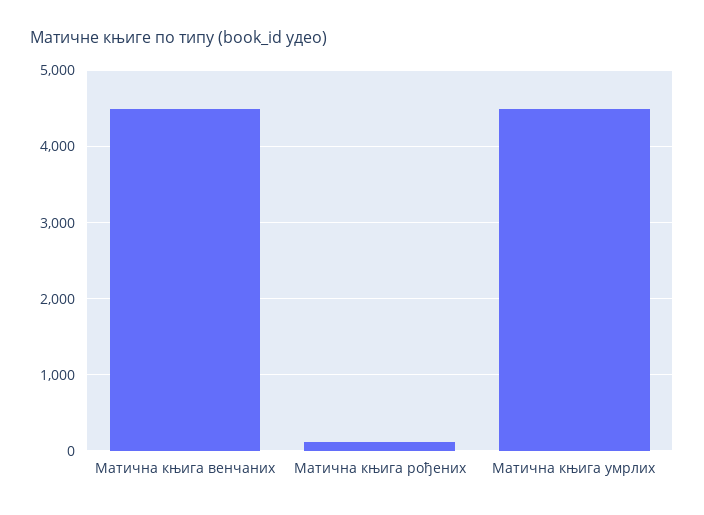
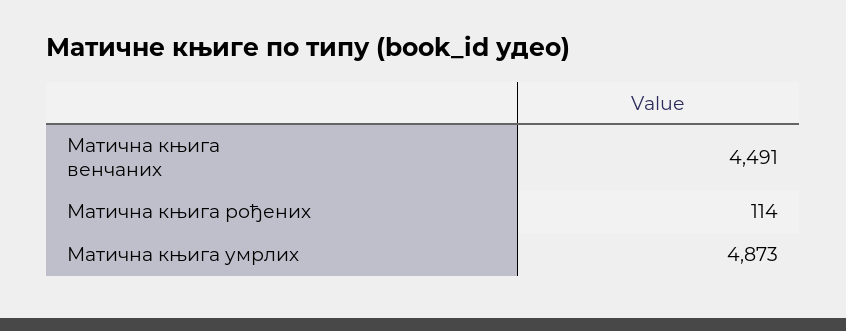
Матична књига умрлих: 4500 -> 4873

